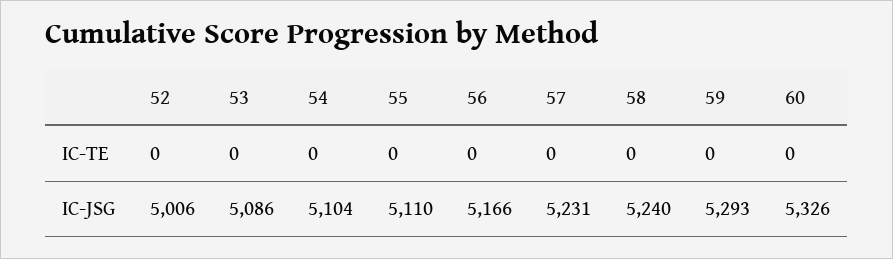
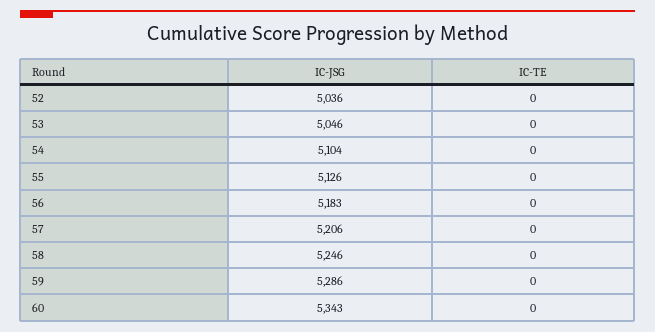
52, IC-JSG: 5006 -> 5036
53, IC-JSG: 5086 -> 5046
55, IC-JSG: 5110 -> 5126
56, IC-JSG: 5166 -> 5183
57, IC-JSG: 5231 -> 5206
58, IC-JSG: 5240 -> 5246
59, IC-JSG: 5293 -> 5286
60, IC-JSG: 5326 -> 5343

